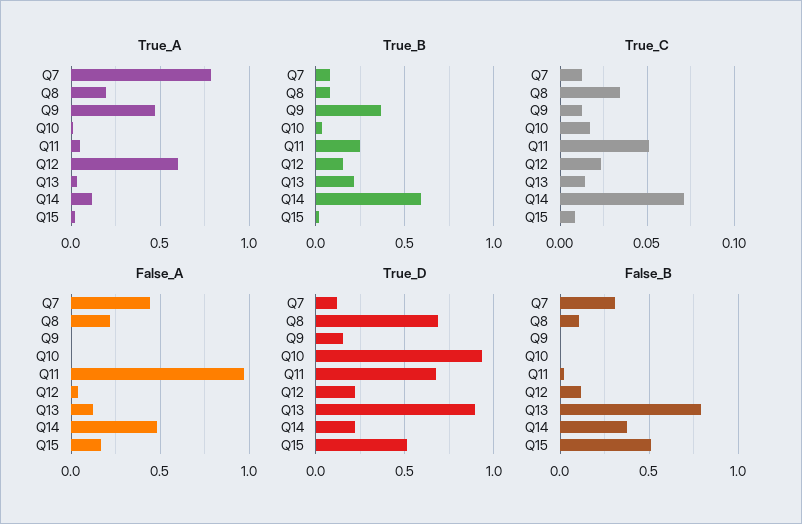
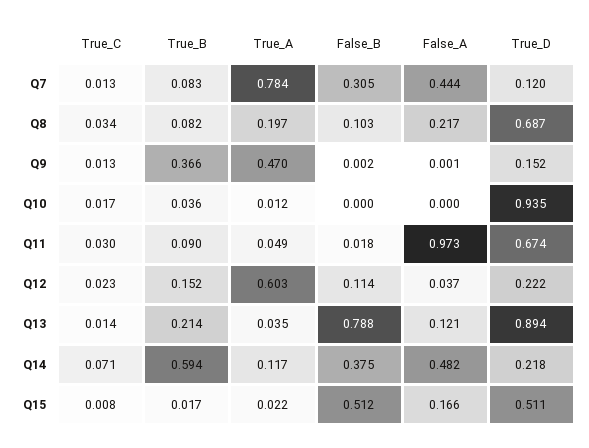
True_B, Q11: 0.25 -> 0.09
True_C, Q11: 0.05 -> 0.03

